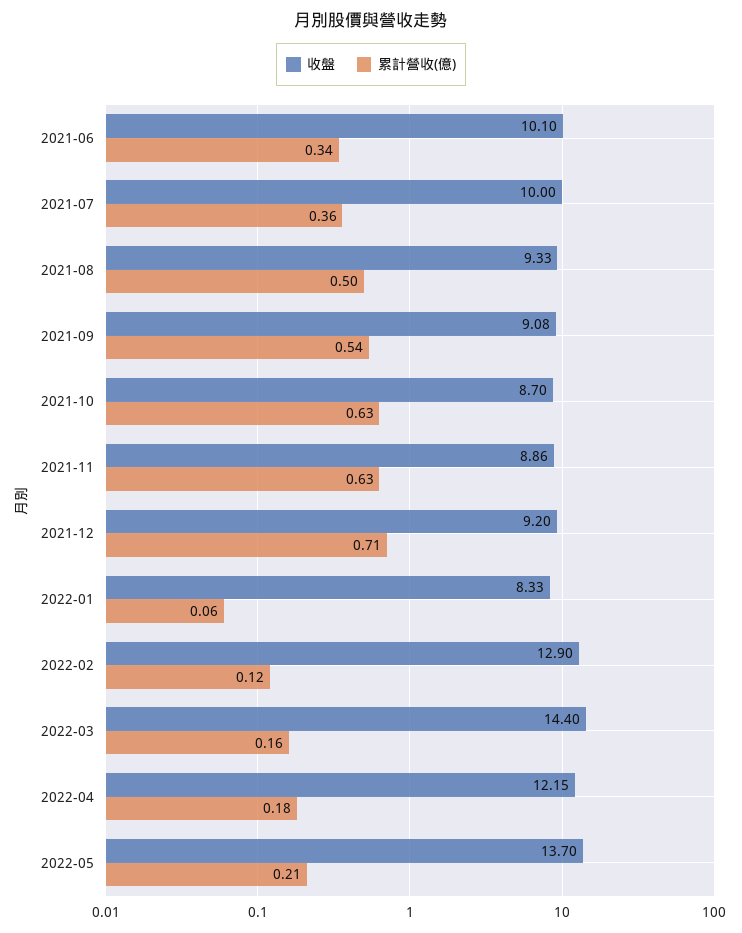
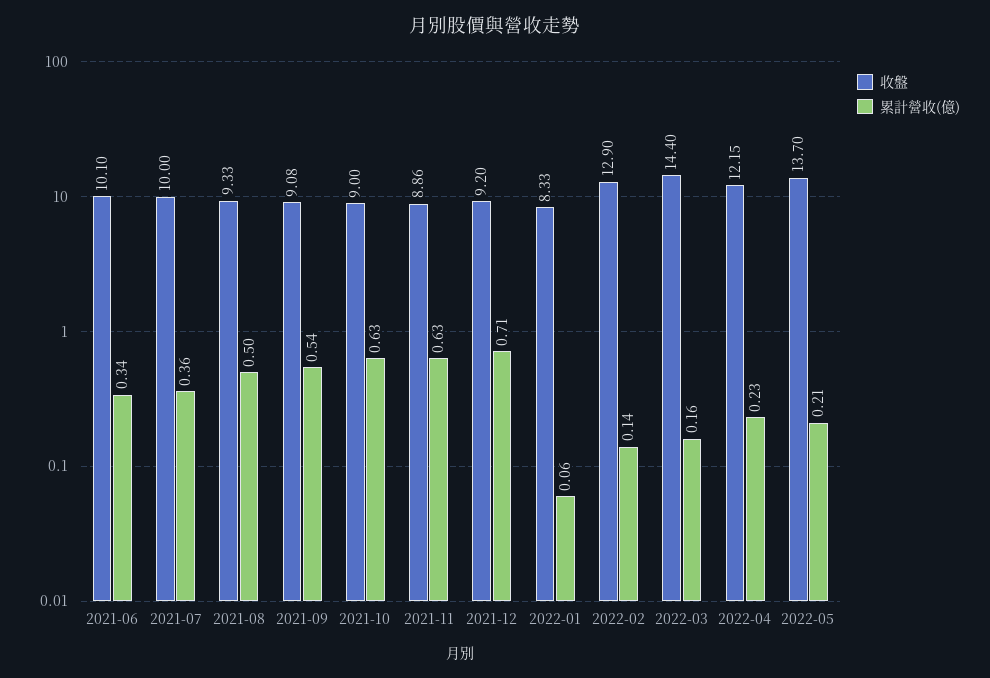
收盤, 2021-10: 8.7 -> 9
累計營收(億), 2022-02: 0.12 -> 0.14
累計營收(億), 2022-04: 0.18 -> 0.23

